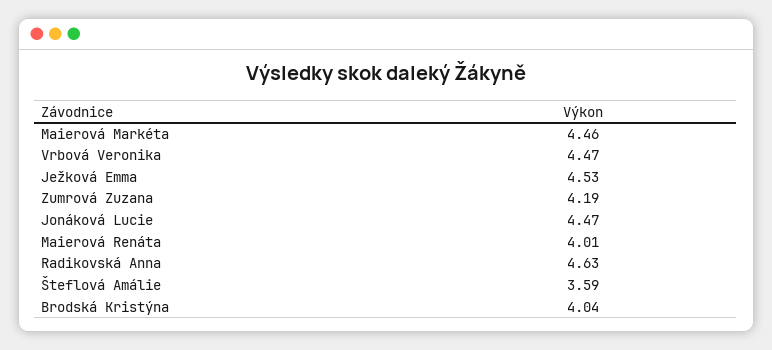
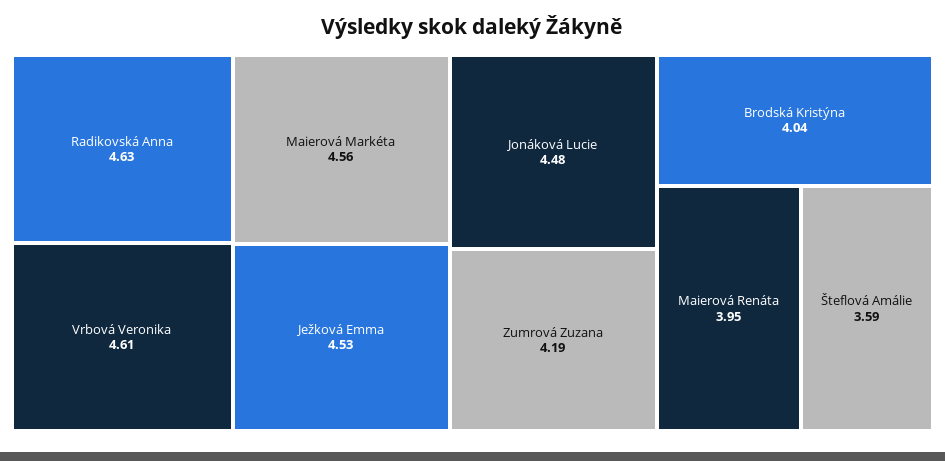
Maierová Markéta: 4.46 -> 4.56
Vrbová Veronika: 4.47 -> 4.61
Jonáková Lucie: 4.47 -> 4.48
Maierová Renáta: 4.01 -> 3.95

